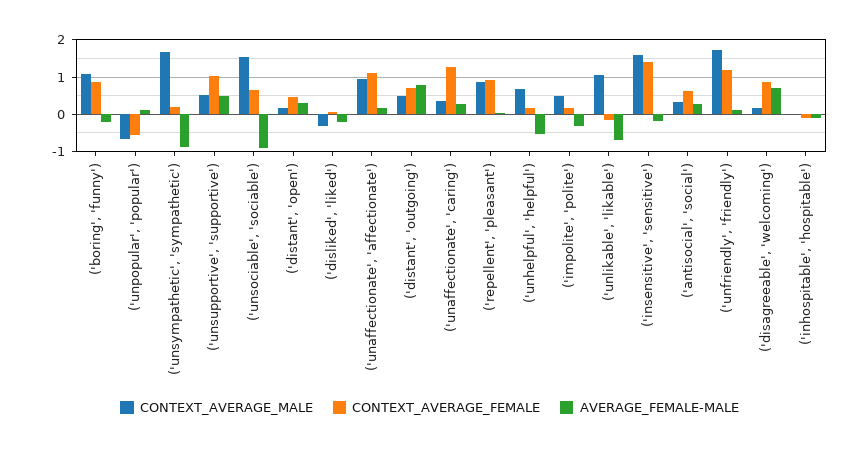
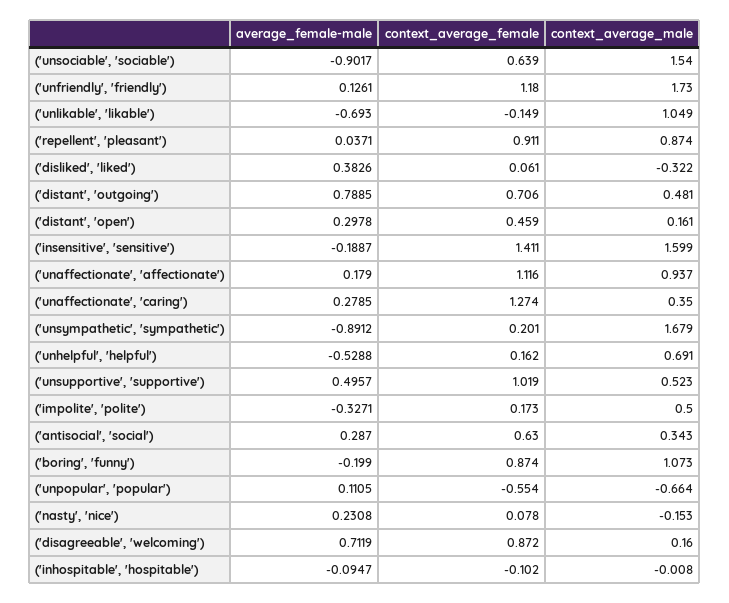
AVERAGE_FEMALE-MALE, ('disliked', 'liked'): -0.2 -> 0.3826
AVERAGE_FEMALE-MALE, ('nasty', 'nice'): none -> 0.2308
CONTEXT_AVERAGE_FEMALE, ('nasty', 'nice'): none -> 0.078
CONTEXT_AVERAGE_MALE, ('nasty', 'nice'): none -> -0.153

